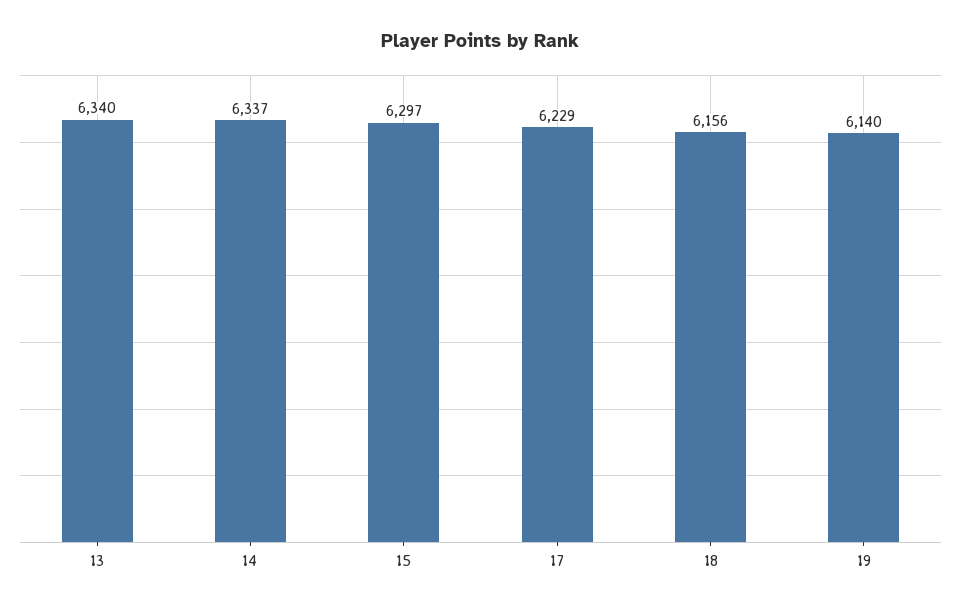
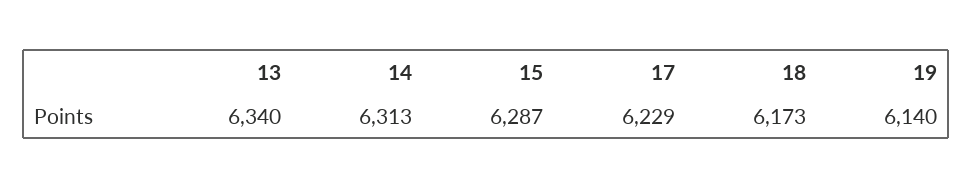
14: 6337 -> 6313
15: 6297 -> 6287
18: 6156 -> 6173

